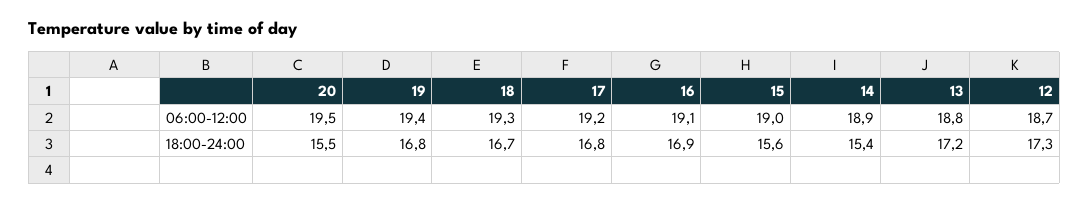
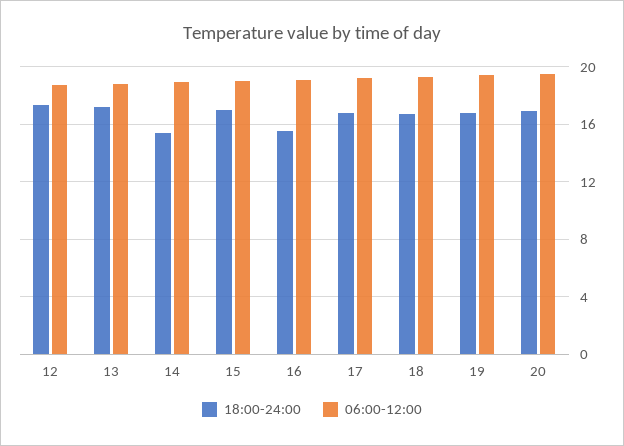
18:00-24:00, 20: 15.5 -> 17
18:00-24:00, 16: 16.9 -> 15.5
18:00-24:00, 15: 15.6 -> 17

